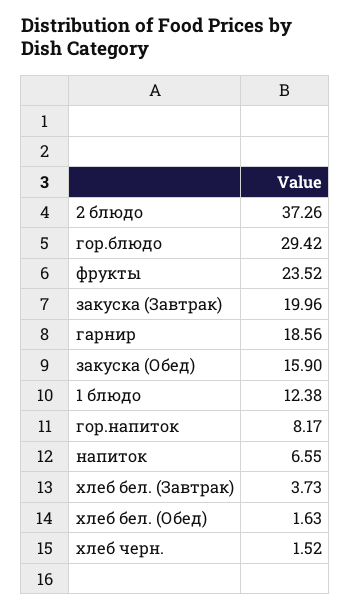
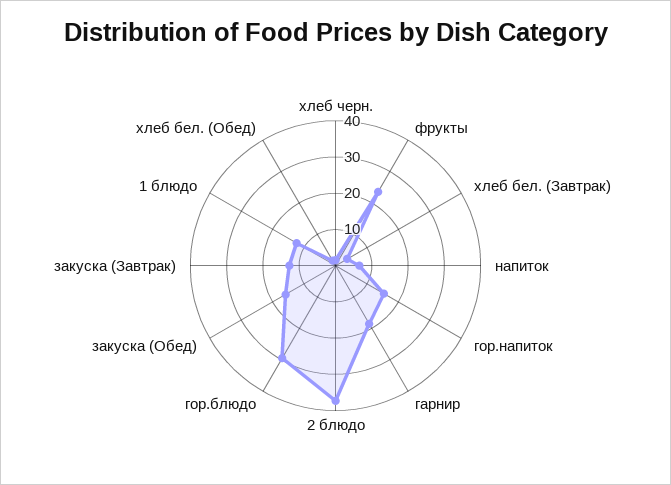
закуска (Завтрак): 19.96 -> 12.5
гор.напиток: 8.17 -> 15

